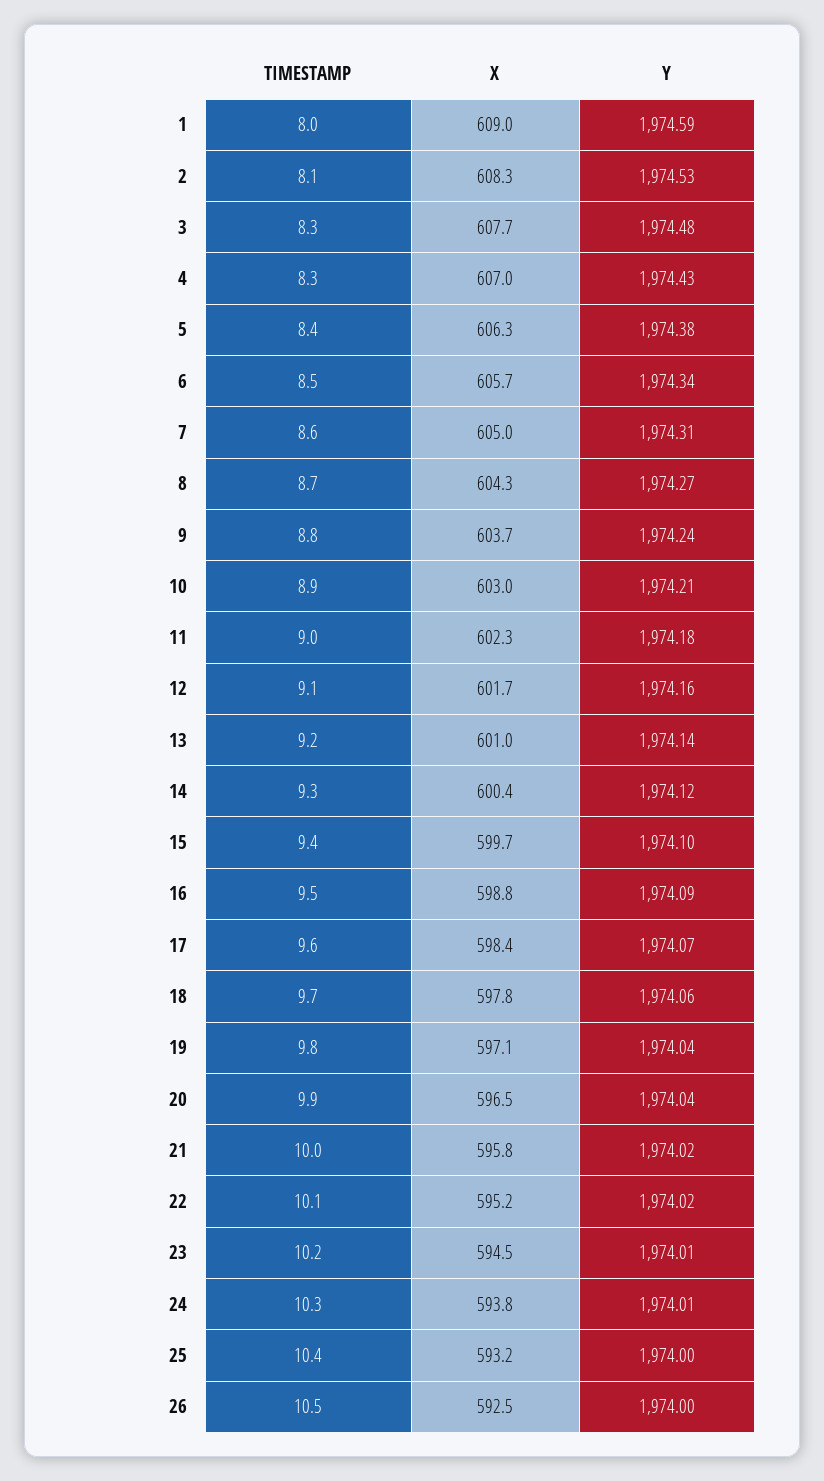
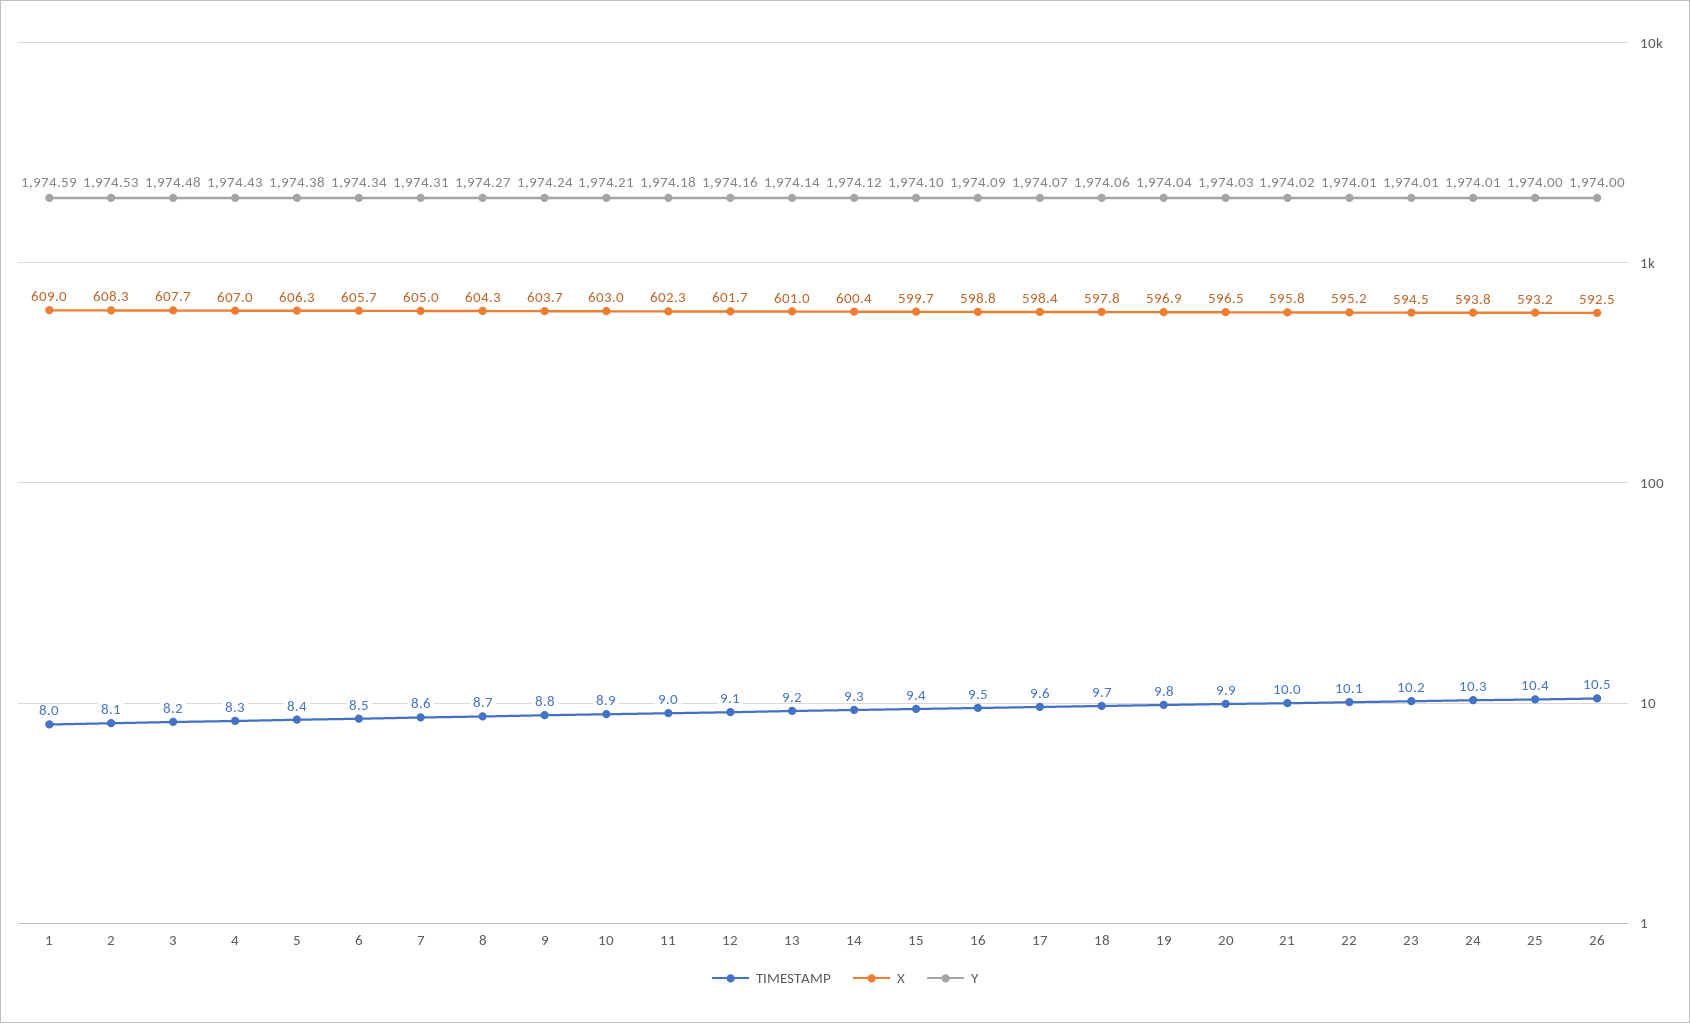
TIMESTAMP, 3: 8.3 -> 8.2
X, 19: 597.1 -> 596.9
Y, 20: 1974.04 -> 1974.03
Y, 22: 1974.02 -> 1974.01

